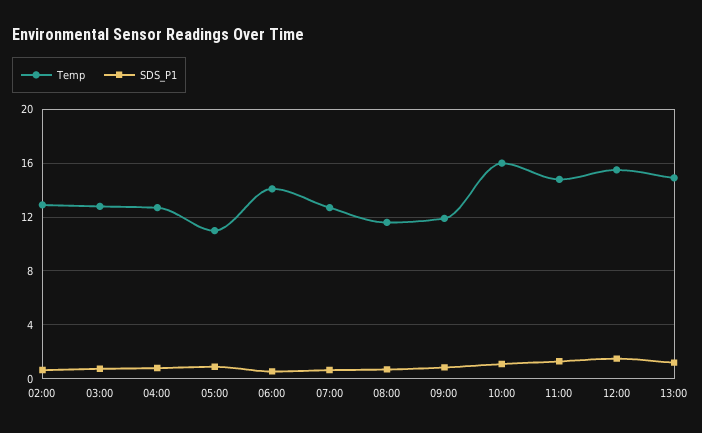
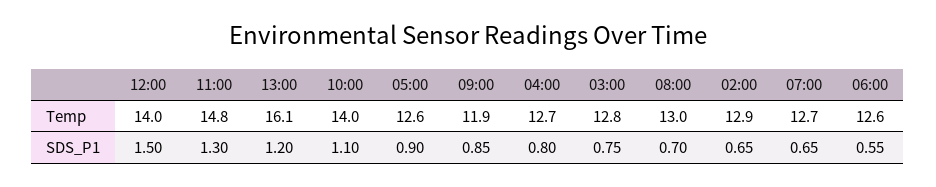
Temp, 05:00: 11 -> 12.6
Temp, 06:00: 14 -> 12.6
Temp, 08:00: 11.5 -> 13
Temp, 10:00: 16 -> 14
Temp, 12:00: 15.5 -> 14
Temp, 13:00: 15 -> 16.1

